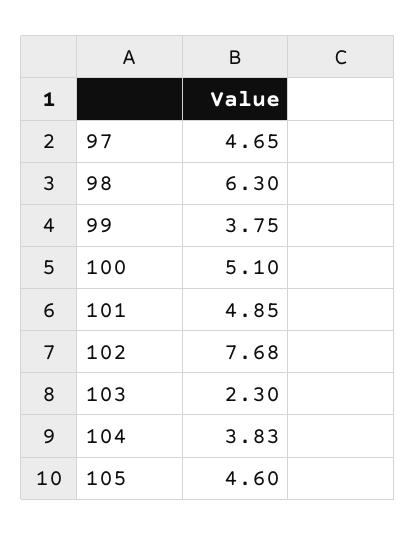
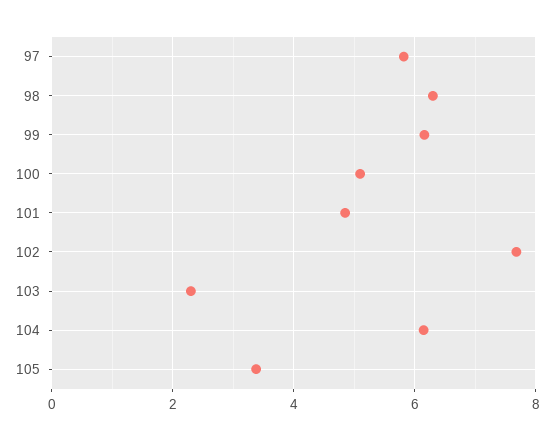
97: 4.65 -> 5.8
99: 3.75 -> 6.2
104: 3.83 -> 6.2
105: 4.6 -> 3.4

